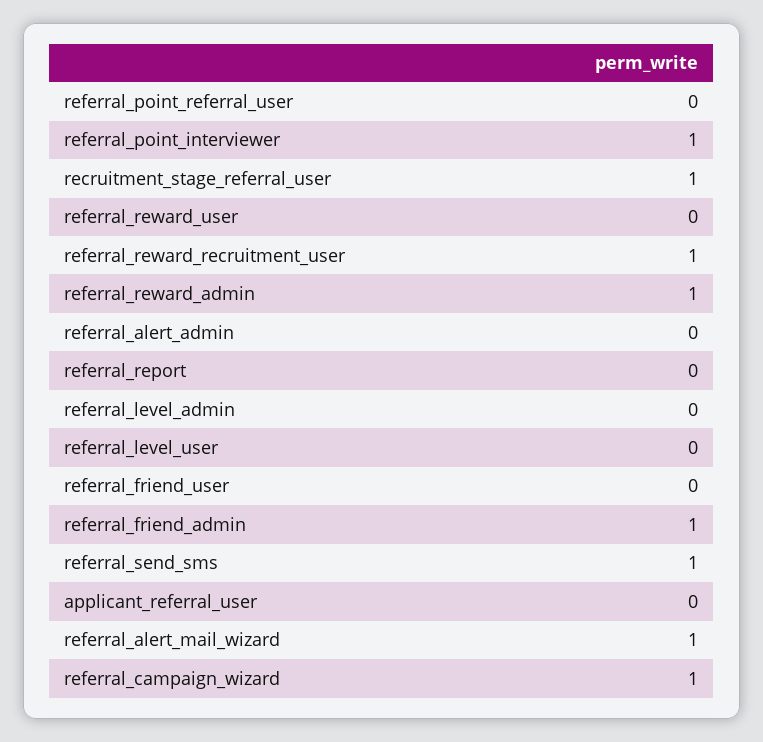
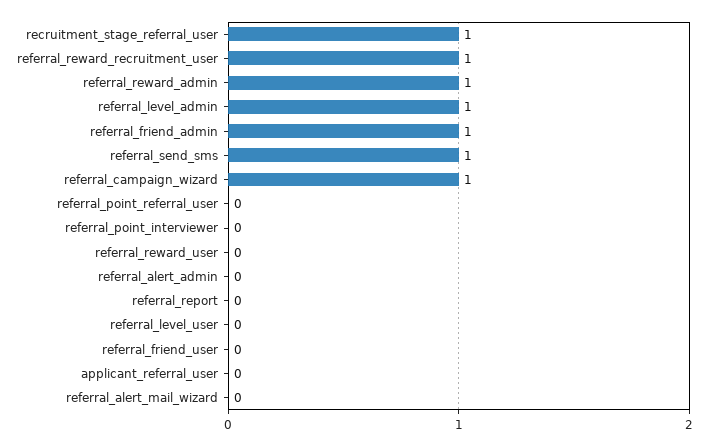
referral_point_interviewer: 1 -> 0
referral_level_admin: 0 -> 1
referral_alert_mail_wizard: 1 -> 0

